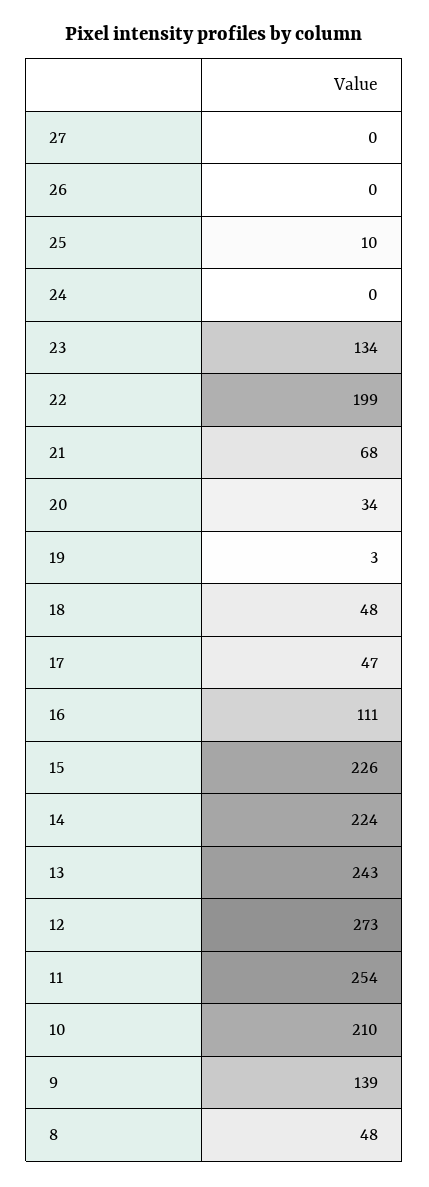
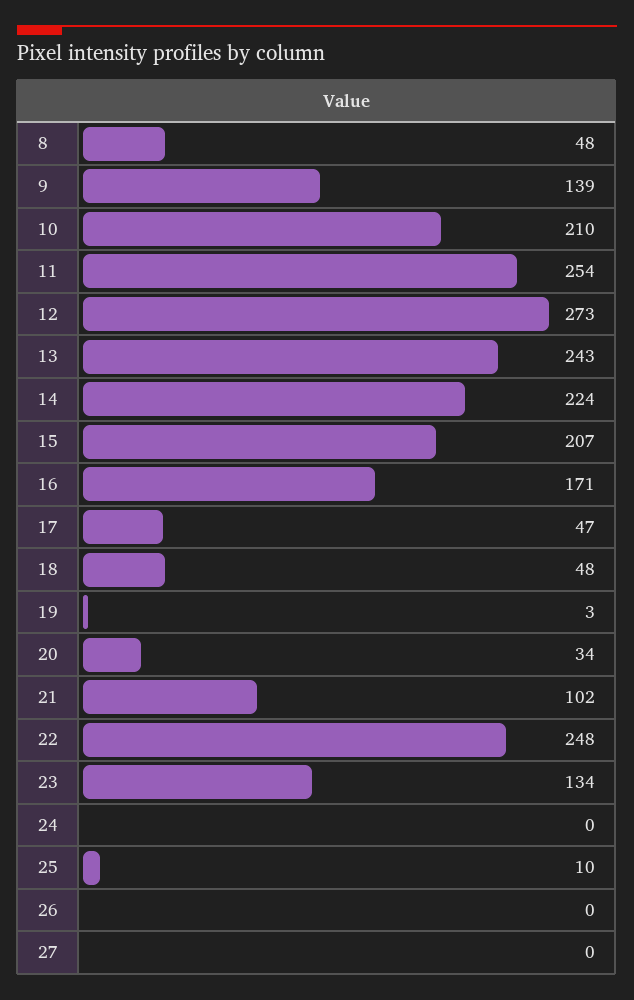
22: 199 -> 248
21: 68 -> 102
16: 111 -> 171
15: 226 -> 207

